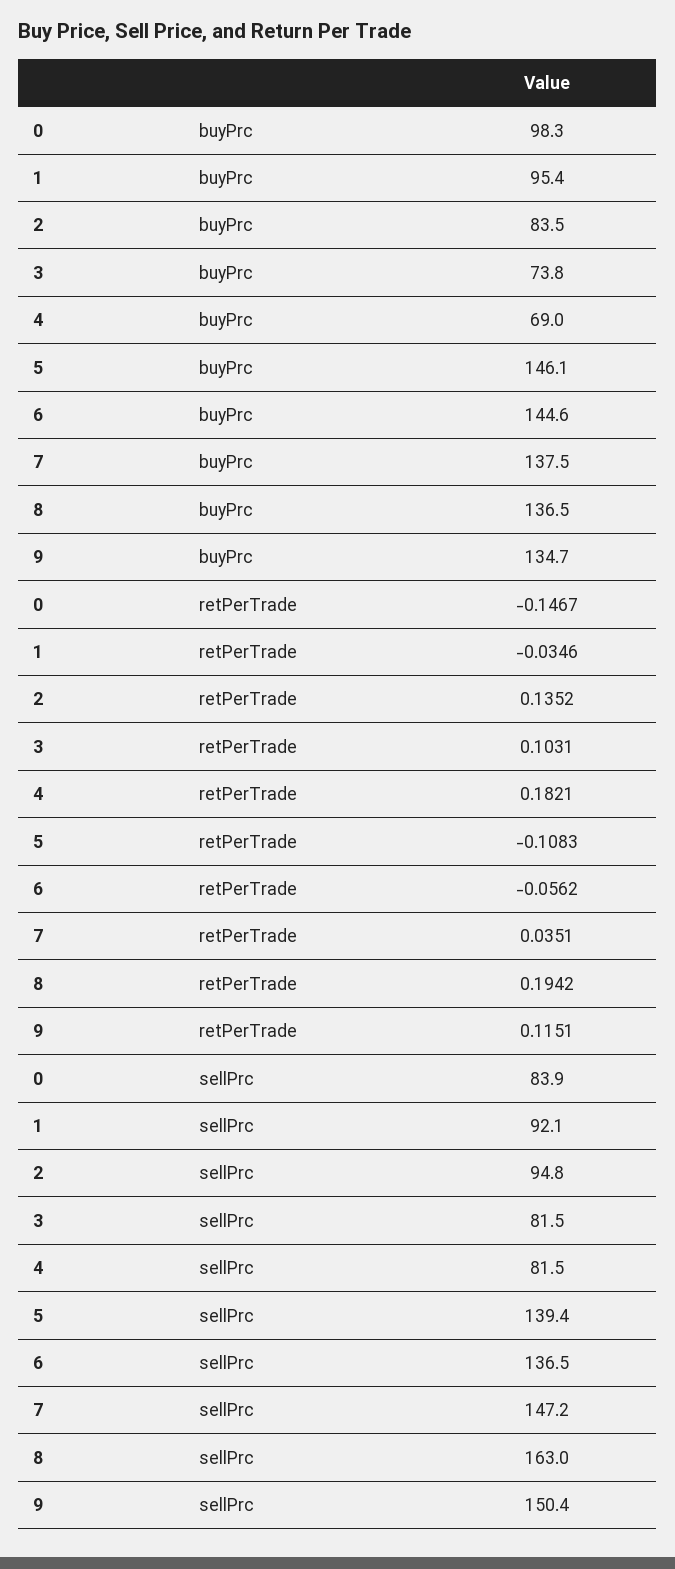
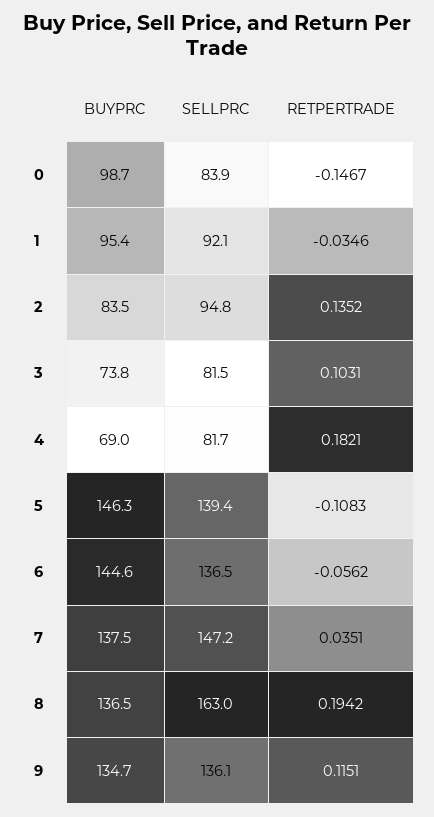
0, buyPrc: 98.3 -> 98.7
5, buyPrc: 146.1 -> 146.3
4, sellPrc: 81.5 -> 81.7
9, sellPrc: 150.4 -> 136.1

